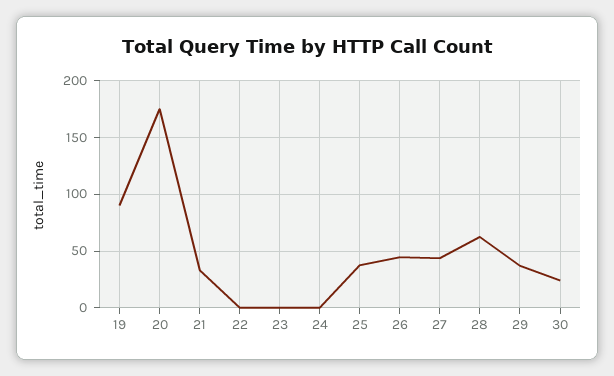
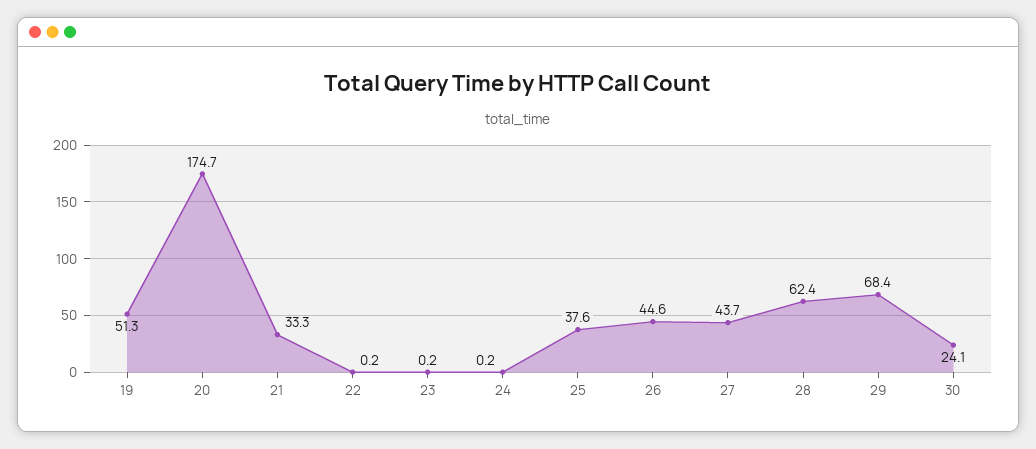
19: 90 -> 51.3
29: 40 -> 68.4

